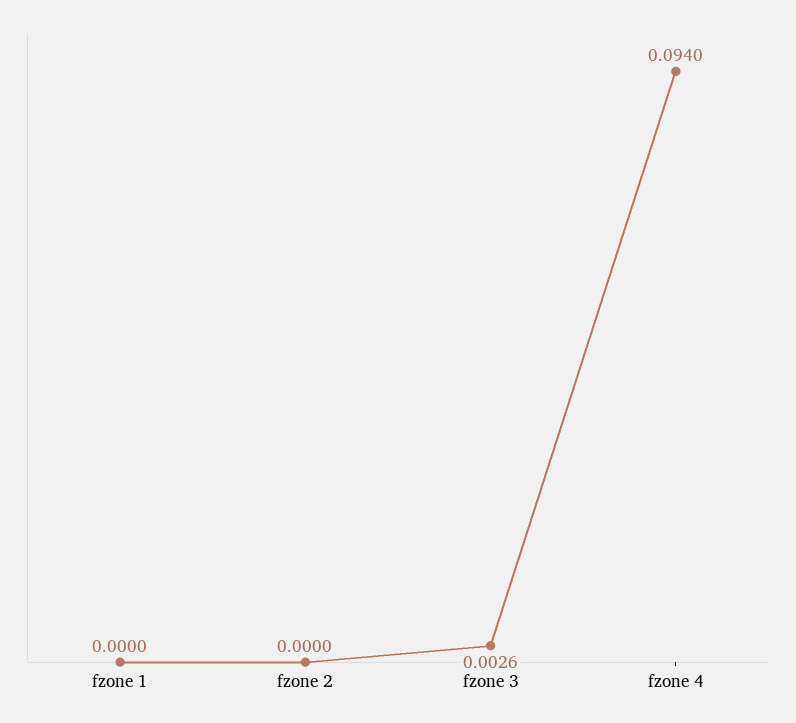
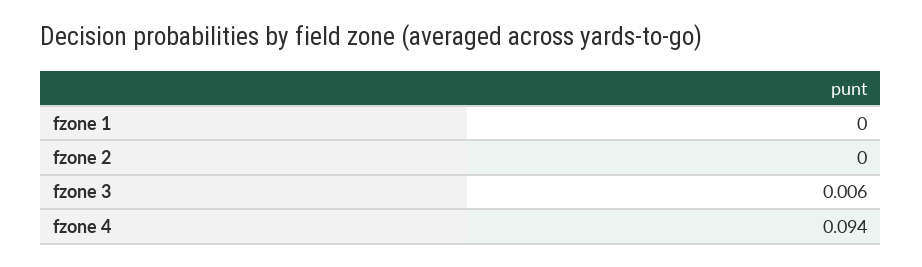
fzone 3: 0.0026 -> 0.006

